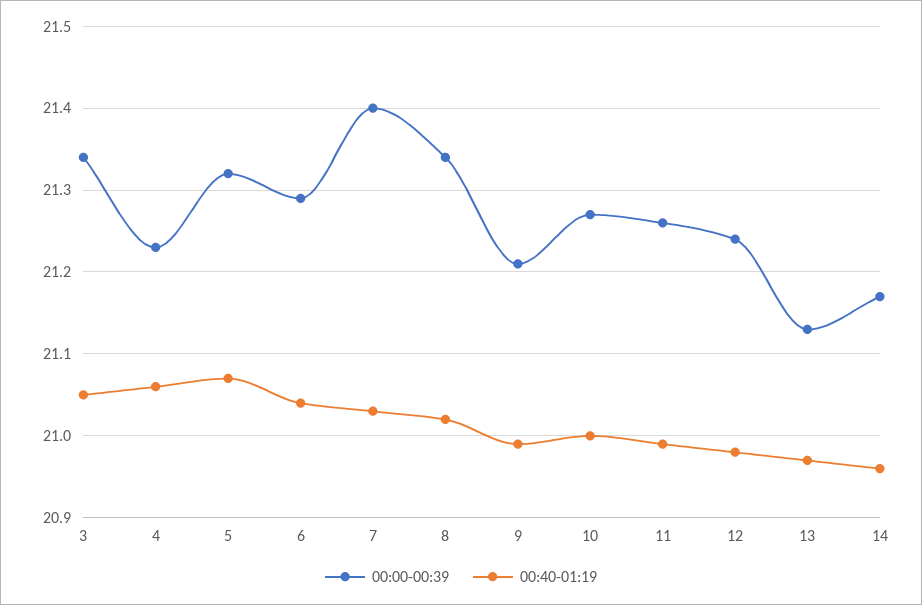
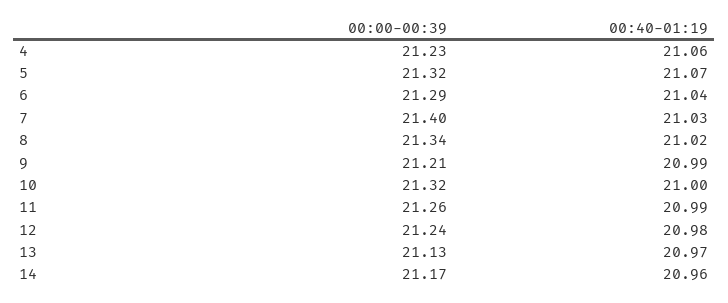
00:00-00:39, 3: 21.34 -> none
00:40-01:19, 3: 21.05 -> none
00:00-00:39, 10: 21.27 -> 21.32

